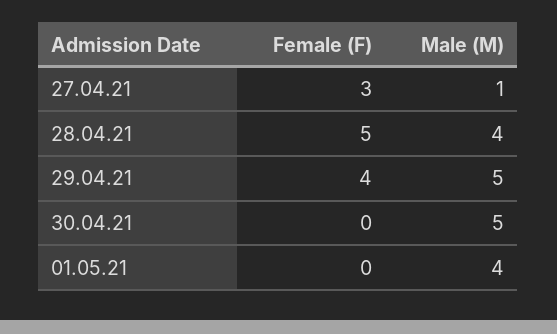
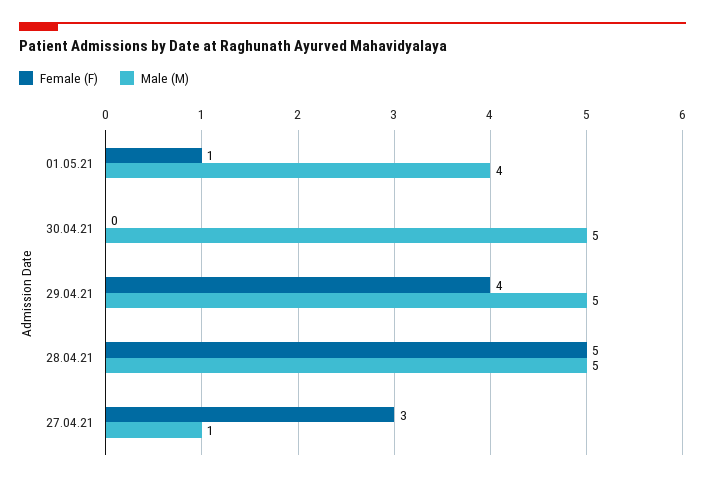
Male (M), 28.04.21: 4 -> 5
Female (F), 01.05.21: 0 -> 1

